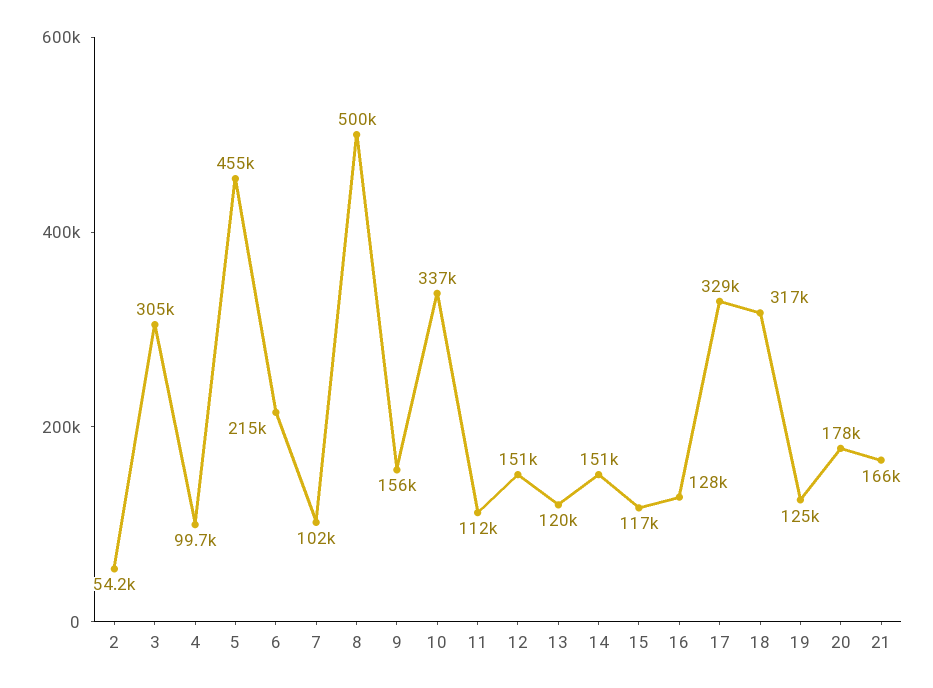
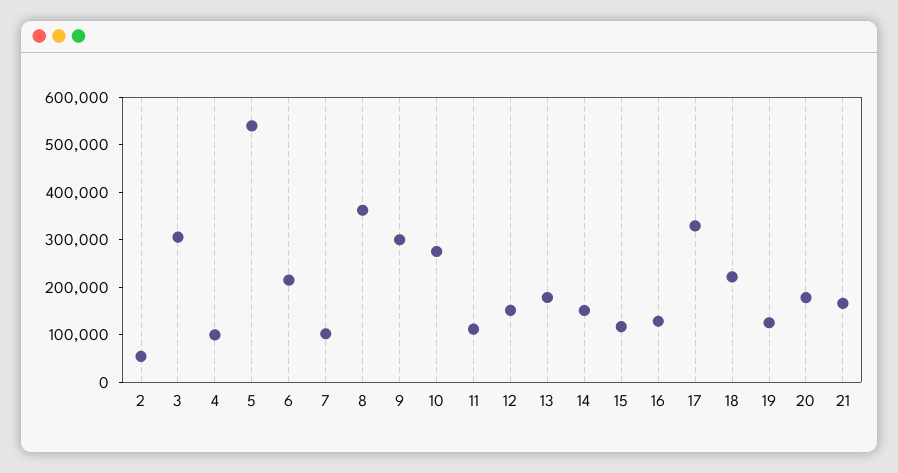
5: 455000 -> 540000
8: 500000 -> 360000
9: 156000 -> 300000
10: 337000 -> 280000
13: 120000 -> 180000
18: 317000 -> 220000

